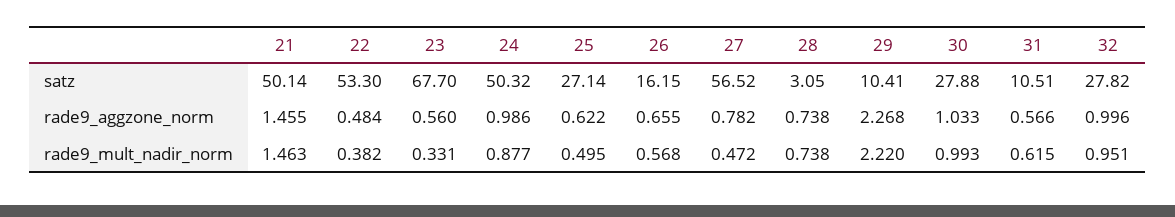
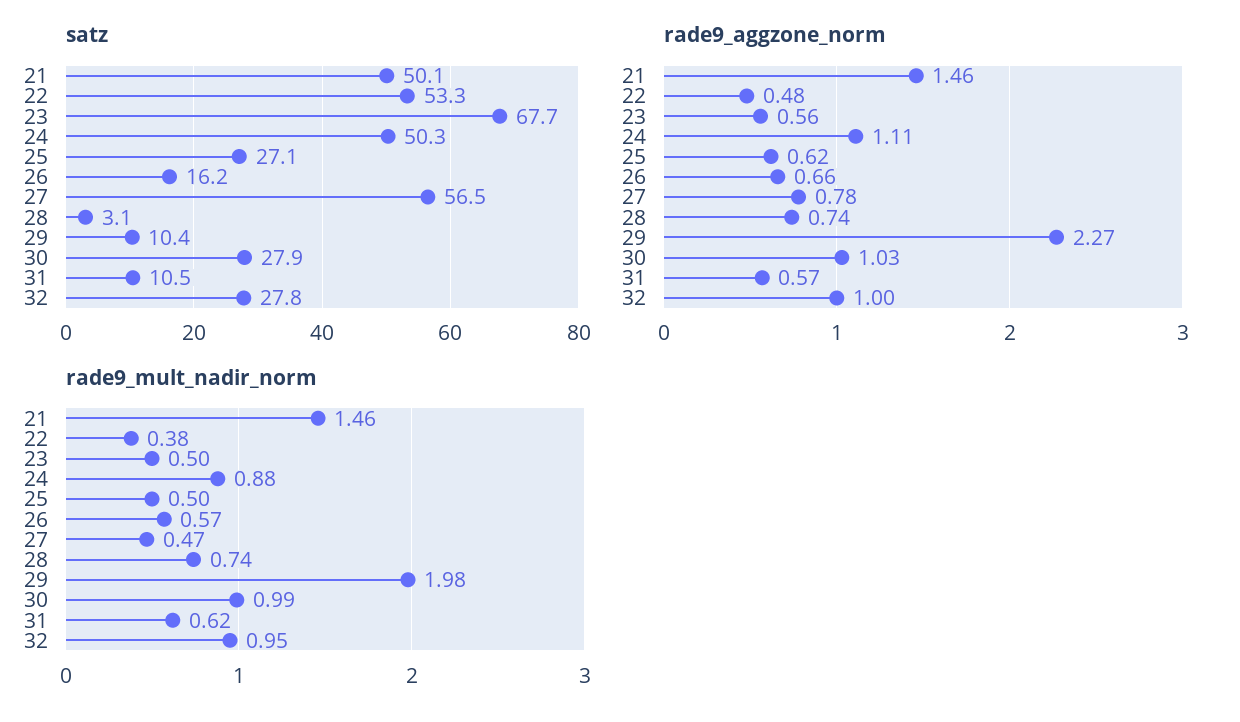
rade9_aggzone_norm, 24: 0.986 -> 1.11
rade9_mult_nadir_norm, 23: 0.331 -> 0.5
rade9_mult_nadir_norm, 29: 2.22 -> 1.98

